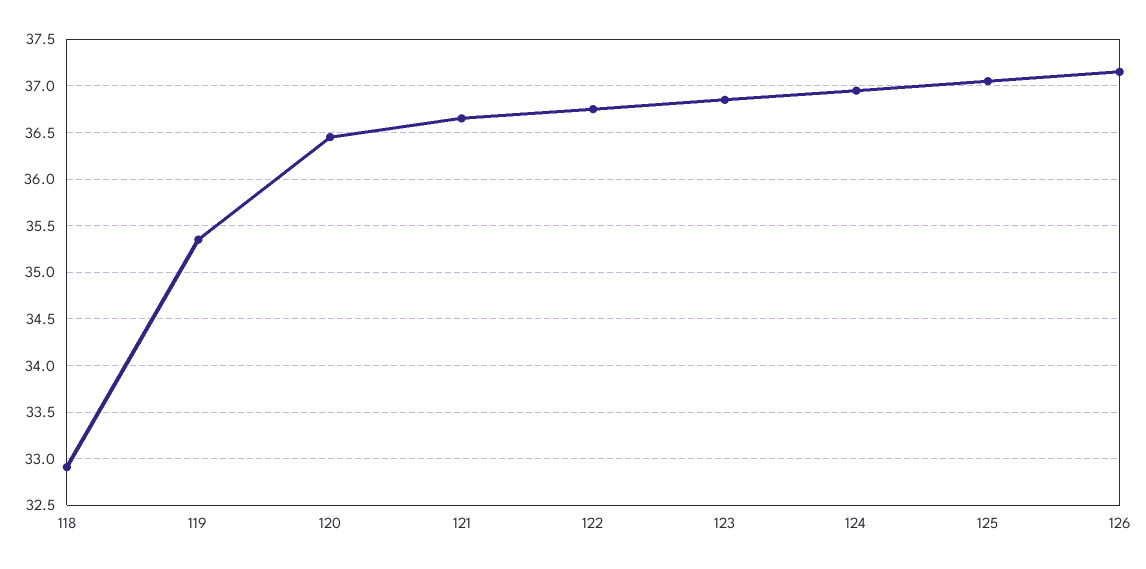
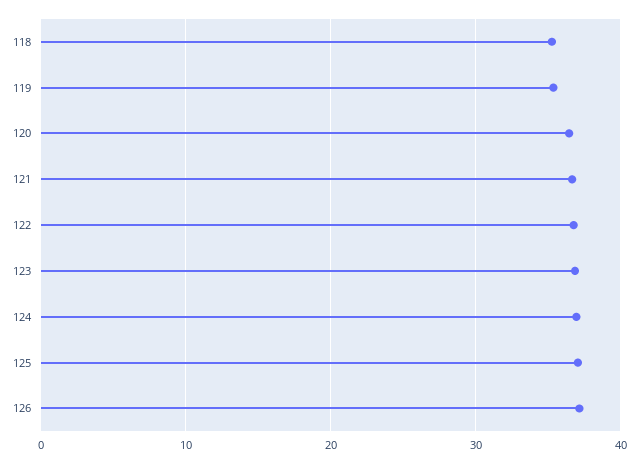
118: 32.9 -> 35

